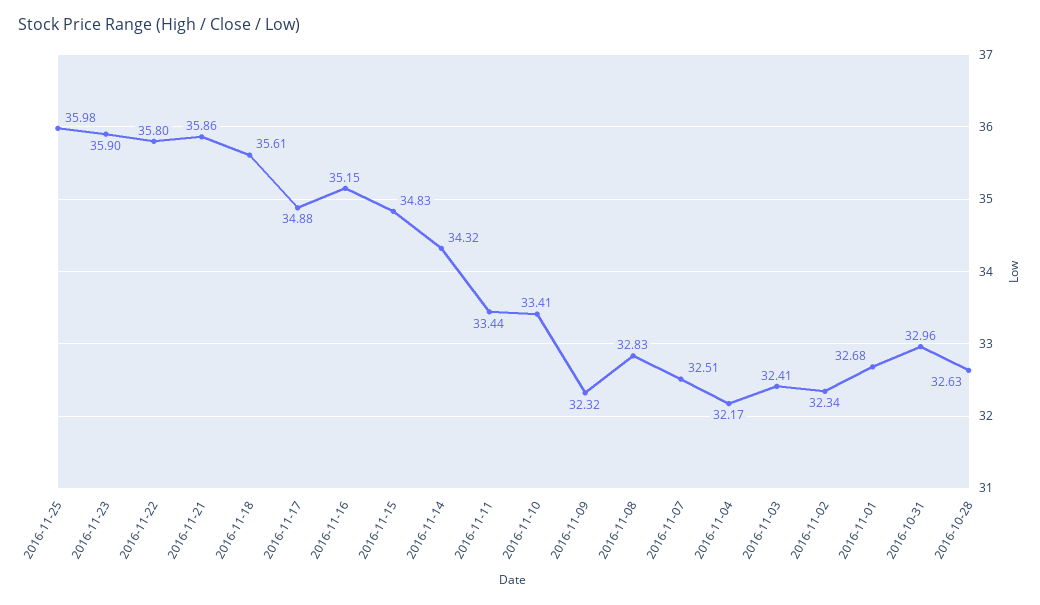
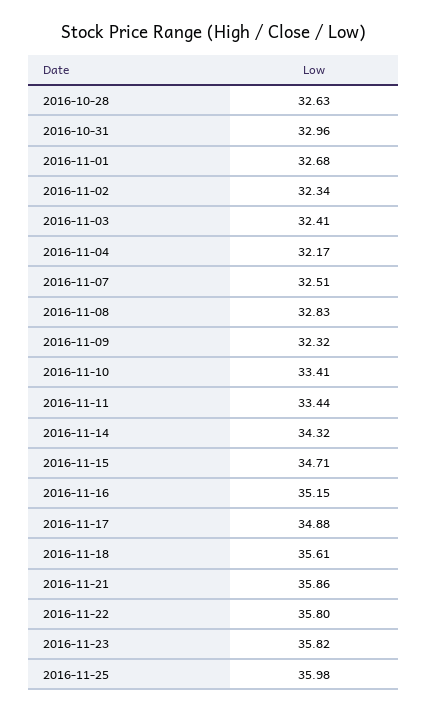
2016-11-23: 35.9 -> 35.82
2016-11-15: 34.83 -> 34.71

